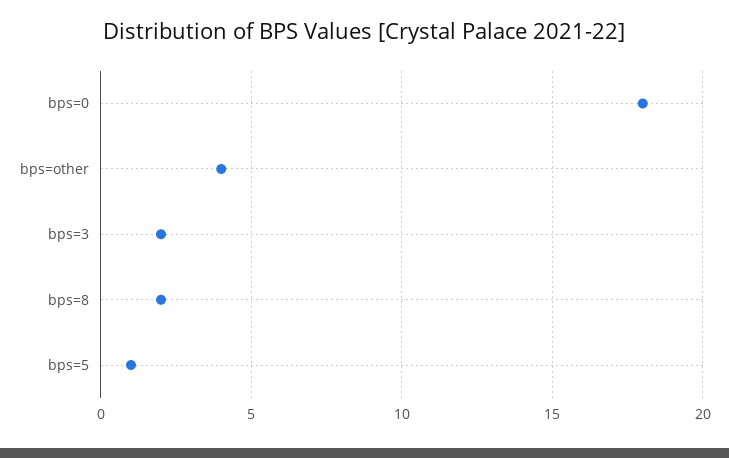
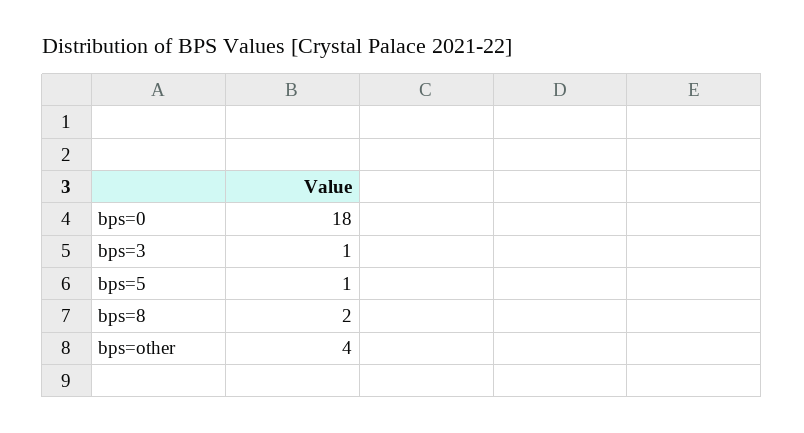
bps=3: 2 -> 1

